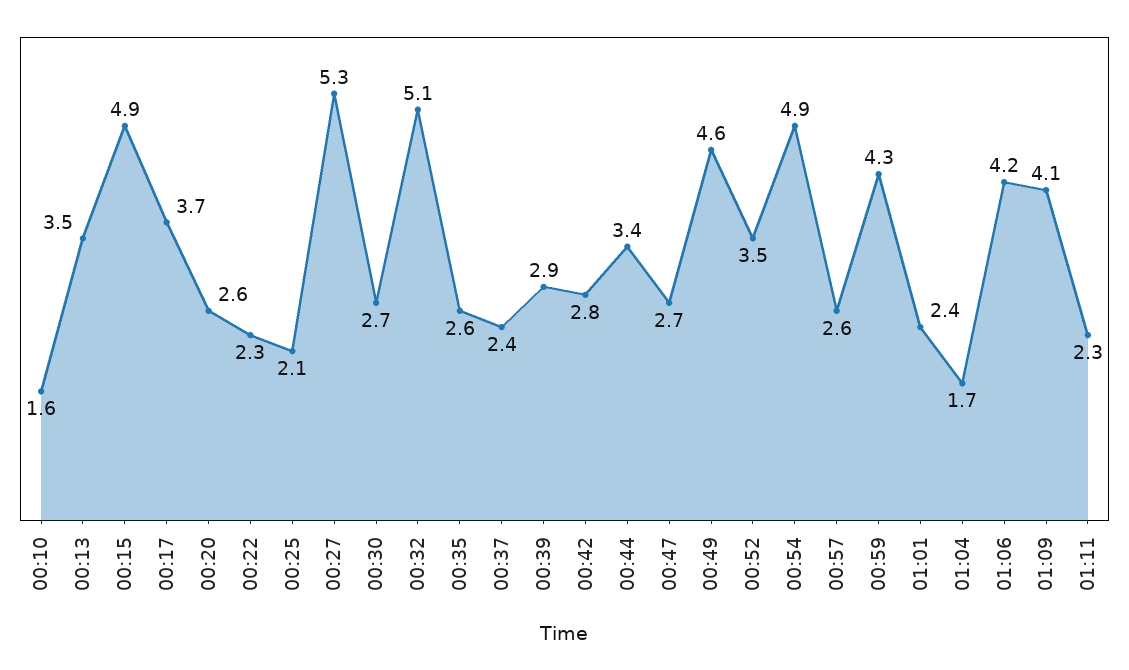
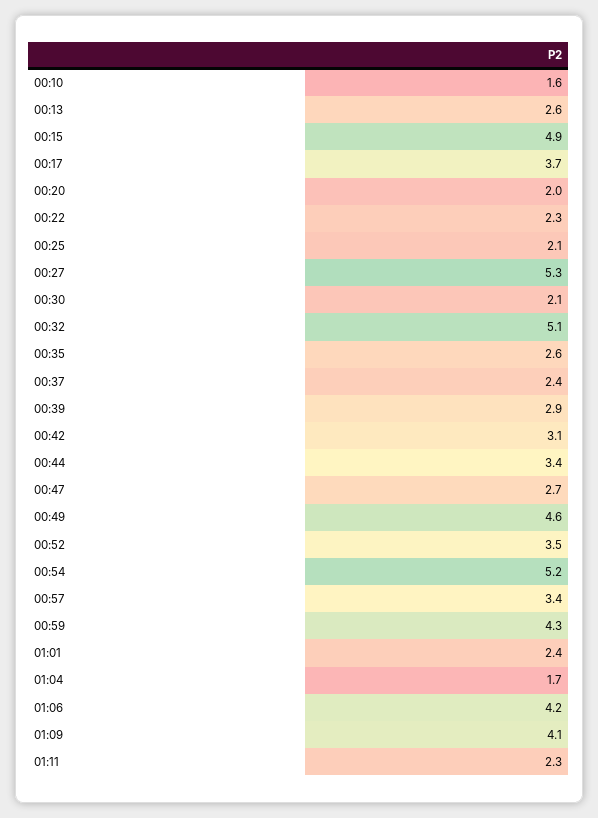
00:13: 3.5 -> 2.6
00:20: 2.6 -> 2
00:30: 2.7 -> 2.1
00:42: 2.8 -> 3.1
00:54: 4.9 -> 5.2
00:57: 2.6 -> 3.4

